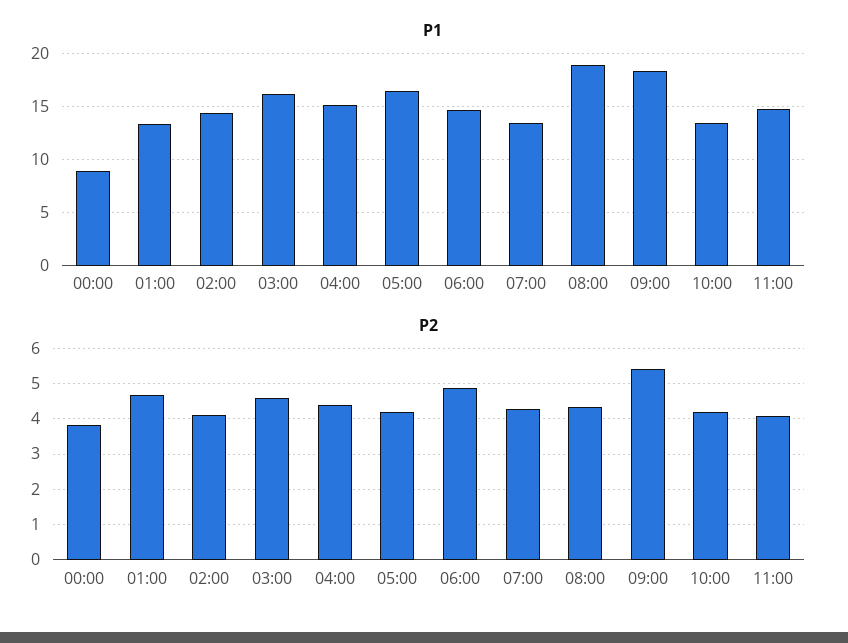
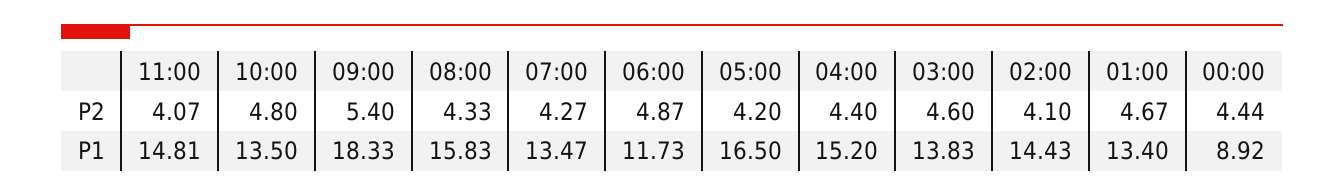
P1, 03:00: 16 -> 13.83
P1, 06:00: 15 -> 11.73
P1, 08:00: 19 -> 15.83
P2, 00:00: 3.8 -> 4.44
P2, 10:00: 4.2 -> 4.8

